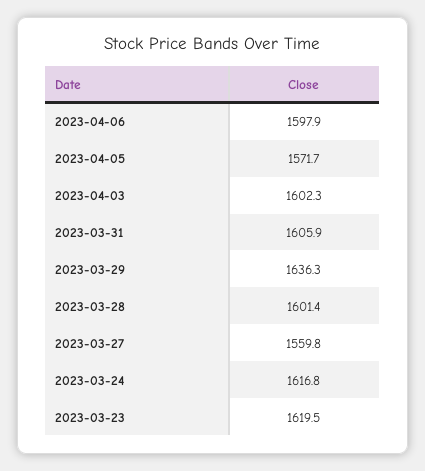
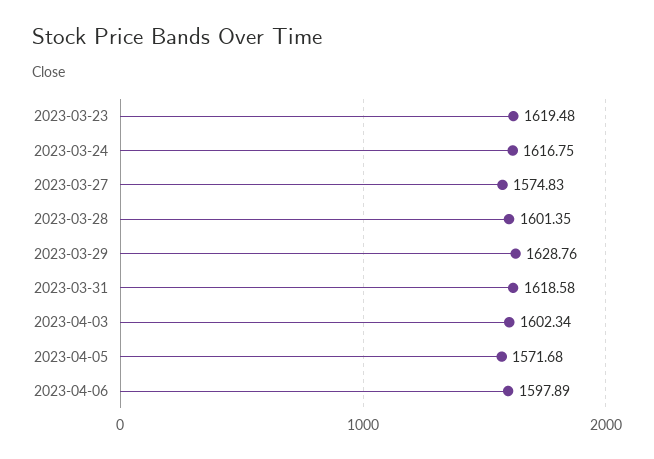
2023-03-31: 1605.9 -> 1618.58
2023-03-29: 1636.3 -> 1628.76
2023-03-27: 1559.8 -> 1574.83

